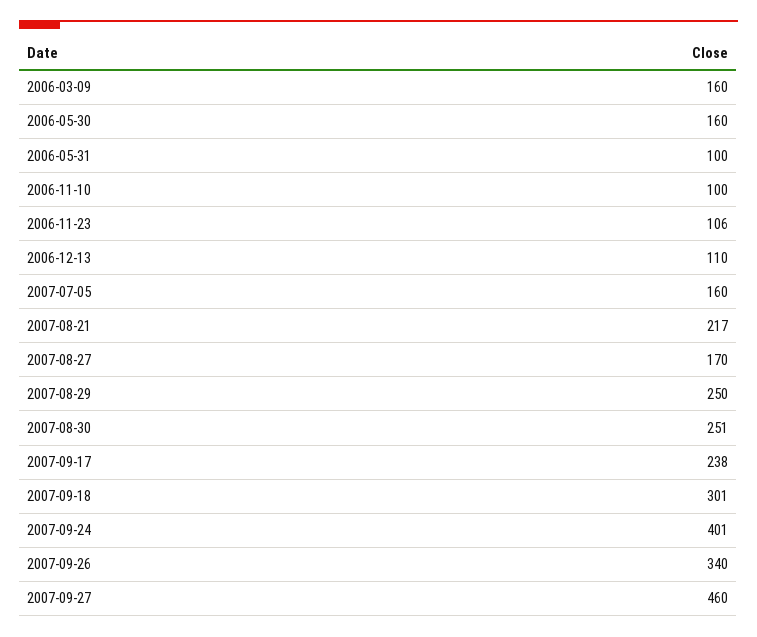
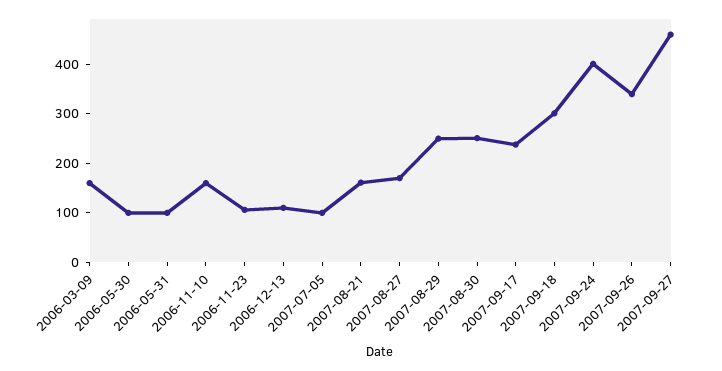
2006-05-30: 160 -> 100
2006-11-10: 100 -> 160
2007-07-05: 160 -> 100
2007-08-21: 217 -> 160

